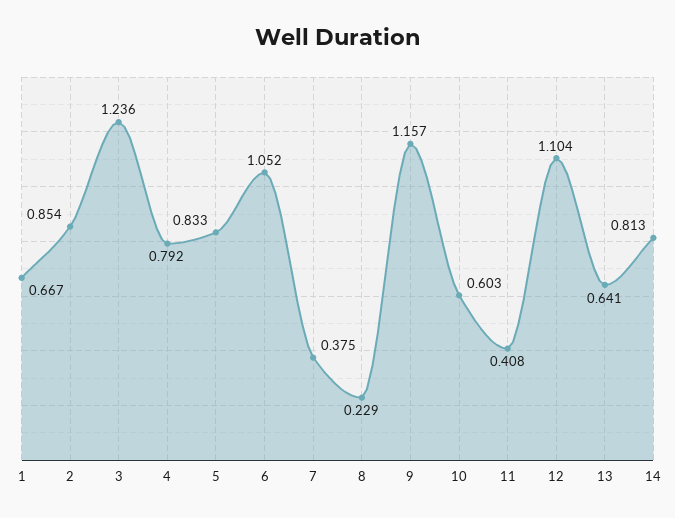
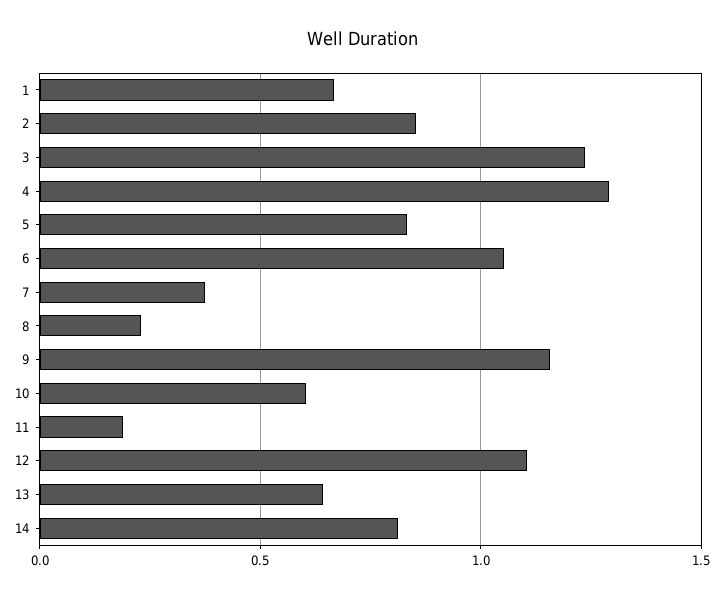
4: 0.792 -> 1.3
11: 0.408 -> 0.2

